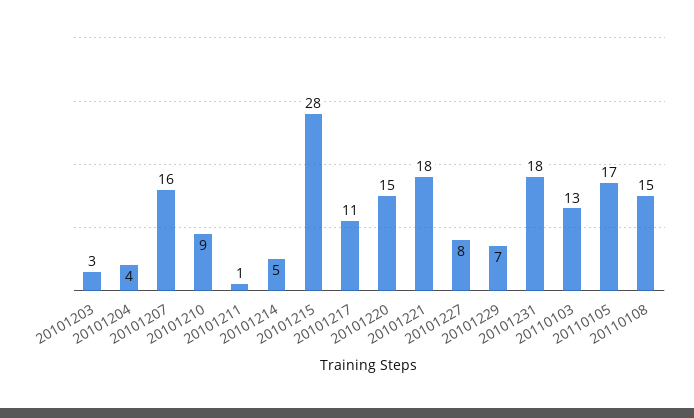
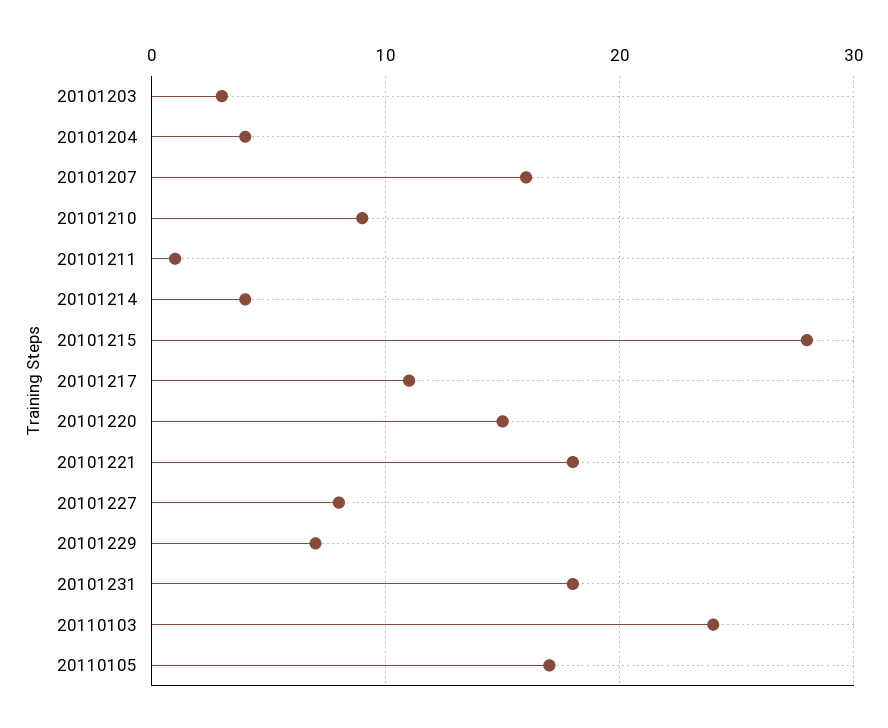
20101214: 5 -> 4
20110103: 13 -> 24
20110108: 15 -> none

